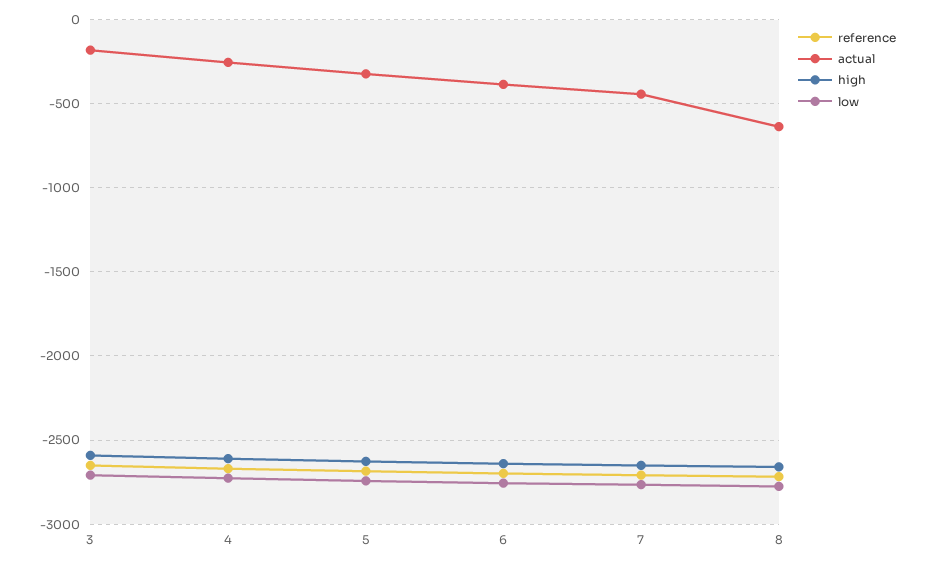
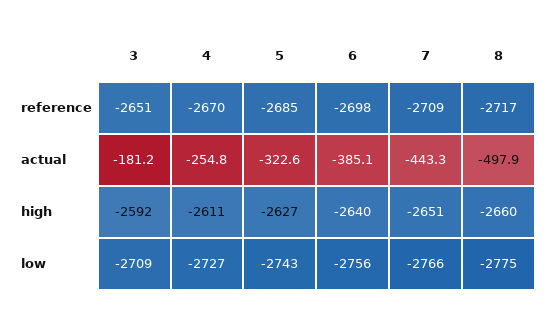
actual, 8: -650 -> -497.9

